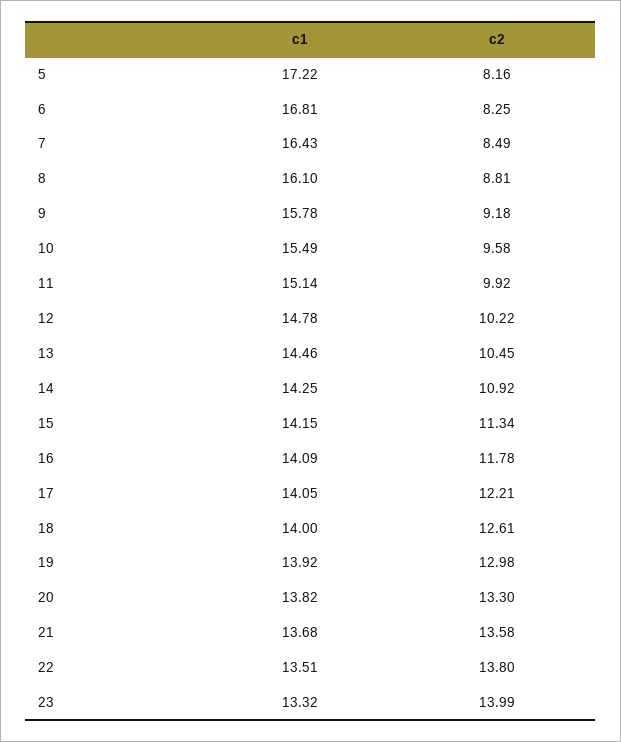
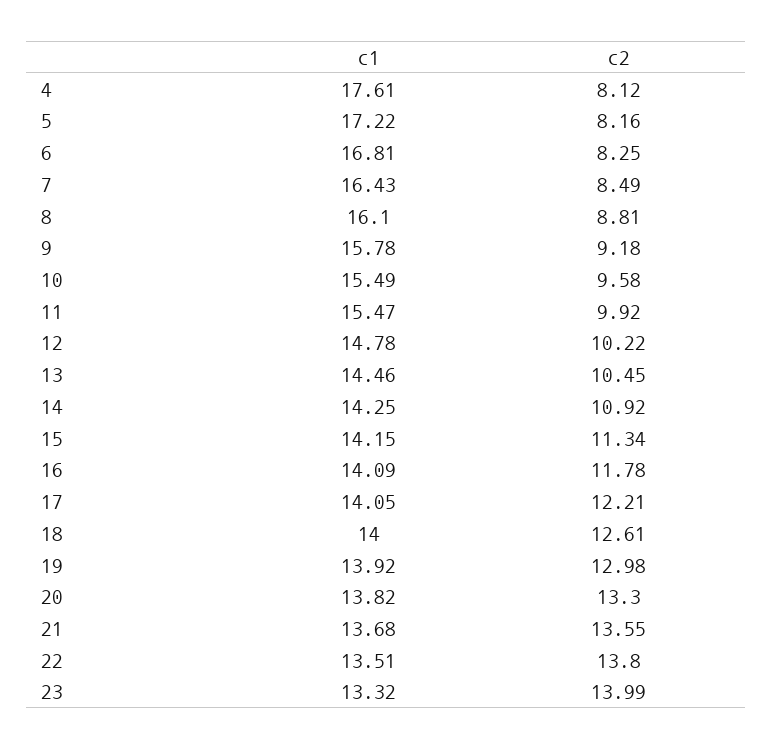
c1, 11: 15.14 -> 15.47
c2, 21: 13.58 -> 13.55
c1, 4: none -> 17.61
c2, 4: none -> 8.12

